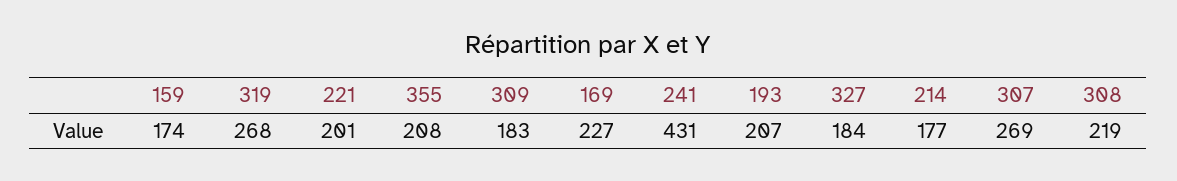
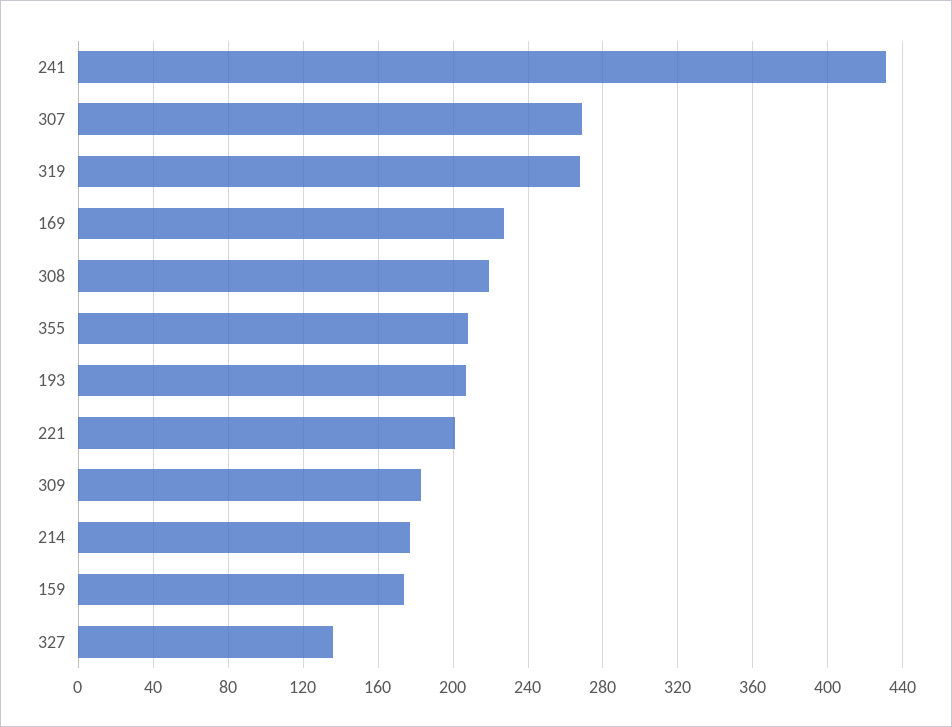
327: 184 -> 135

